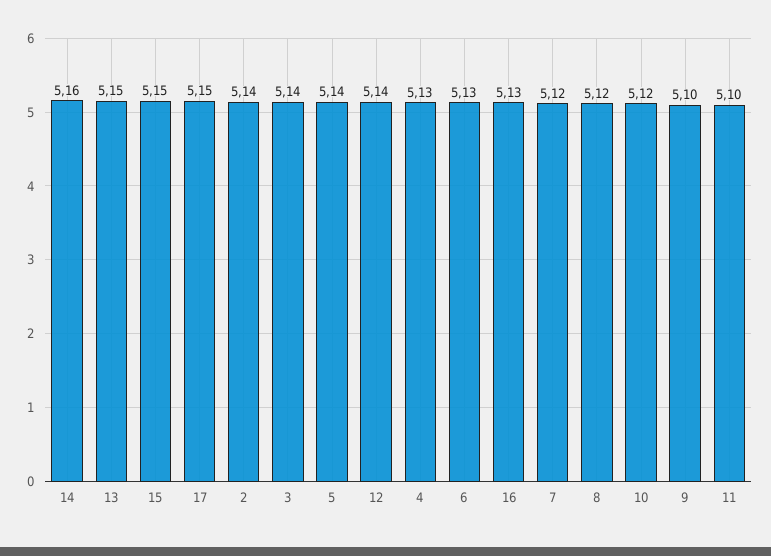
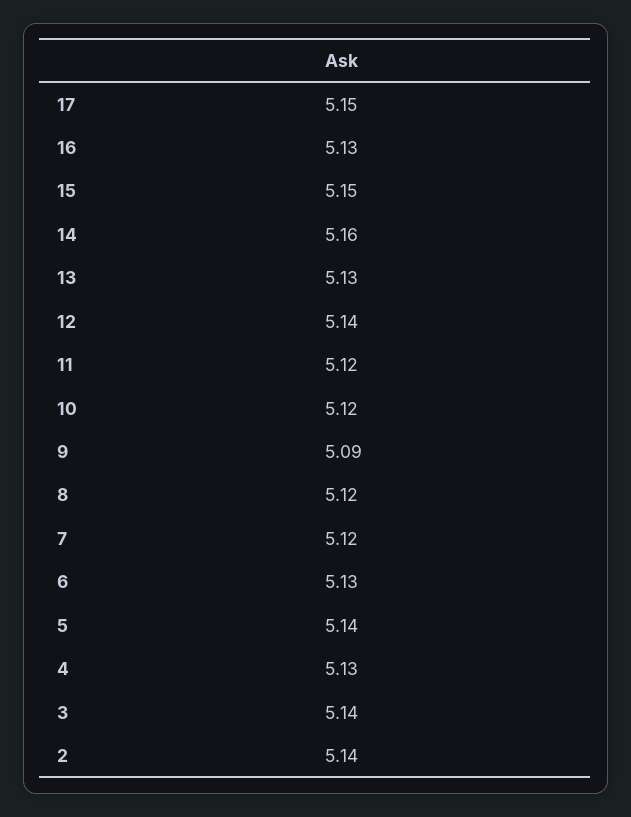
13: 5.15 -> 5.13
9: 5.1 -> 5.09
11: 5.1 -> 5.12

